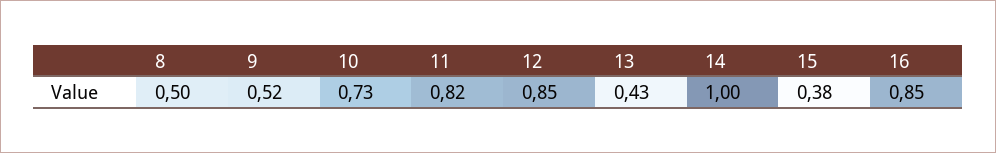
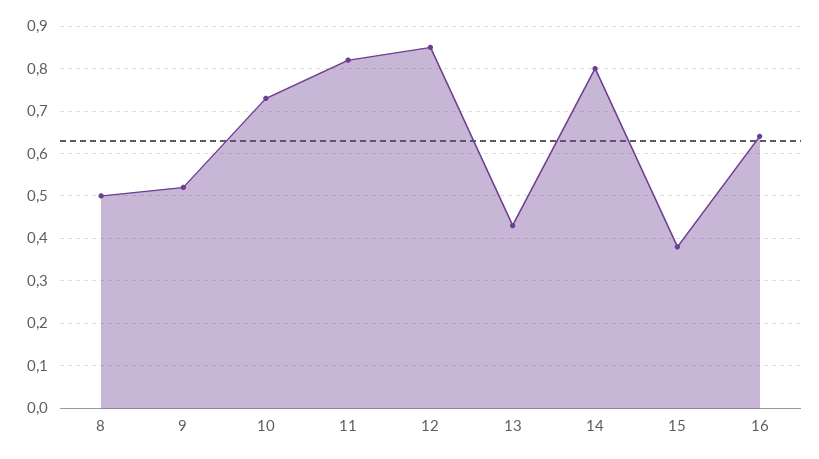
14: 1 -> 0.8
16: 0.85 -> 0.65

